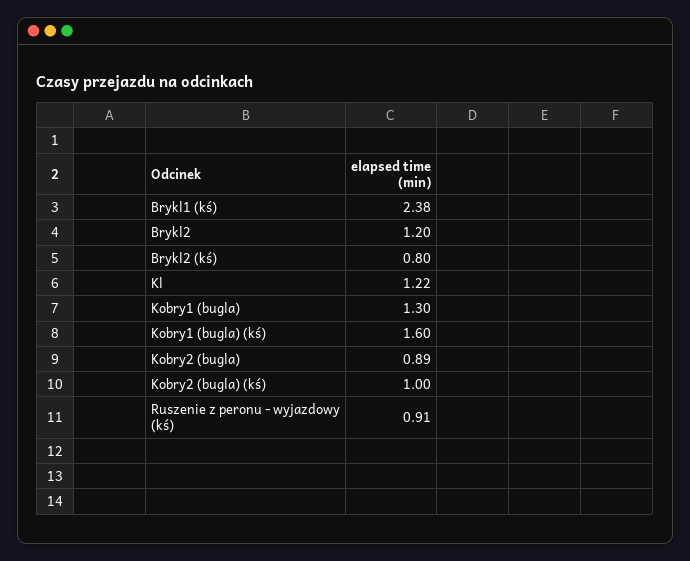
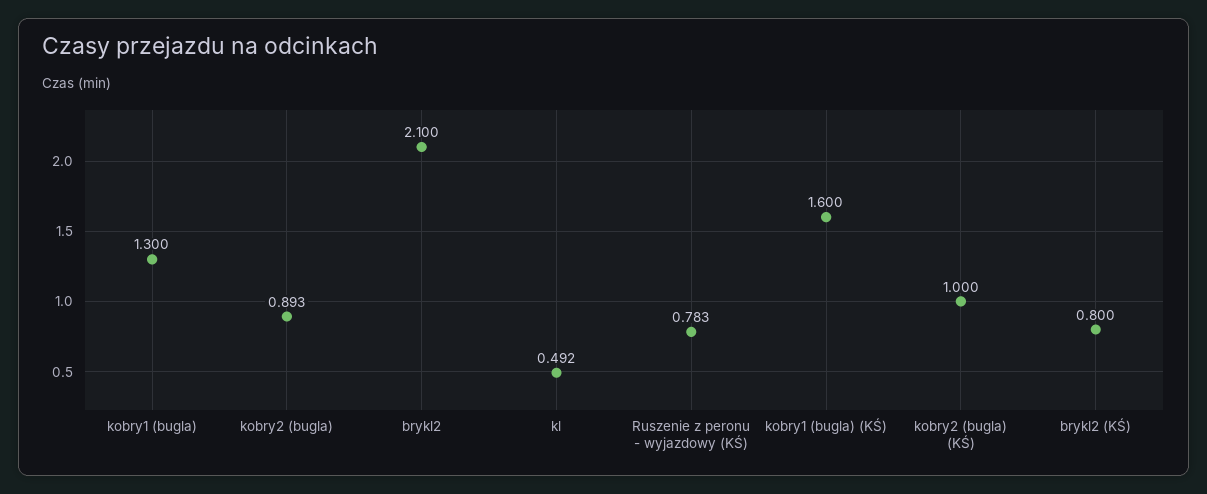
Brykl1 (kś): 2.38 -> none
Brykl2: 1.2 -> 2.1
Kl: 1.22 -> 0.492
Ruszenie z peronu - wyjazdowy (kś): 0.91 -> 0.783

